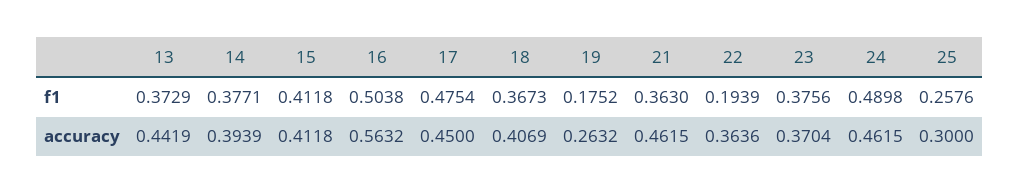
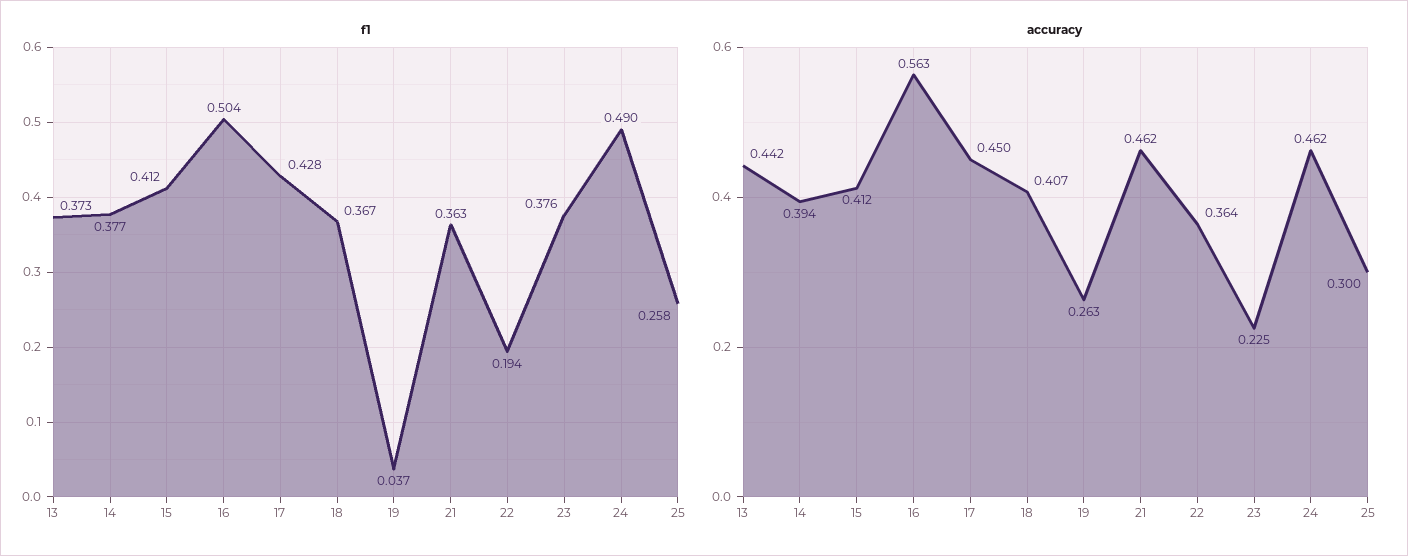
f1, 17: 0.4754 -> 0.428
f1, 19: 0.1752 -> 0.037
accuracy, 23: 0.3704 -> 0.225

